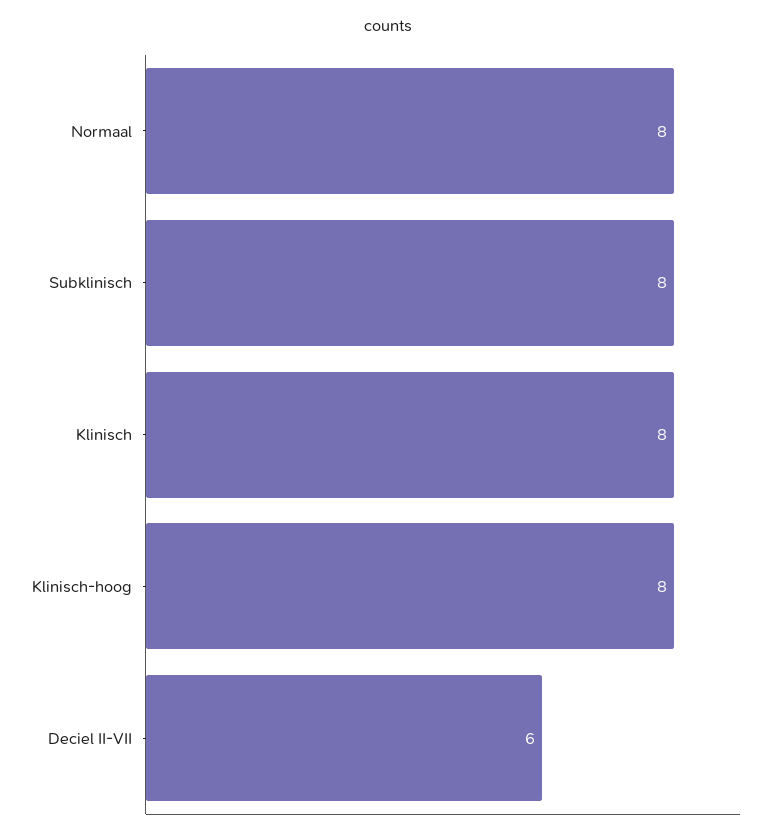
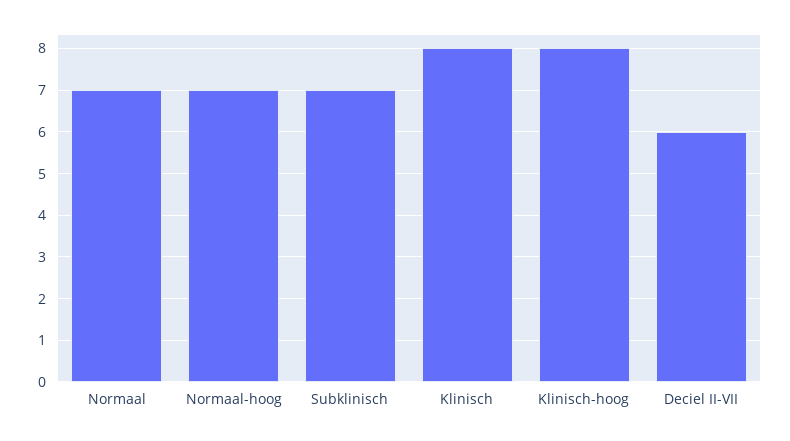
Normaal: 8 -> 7
Subklinisch: 8 -> 7
Normaal-hoog: none -> 7

